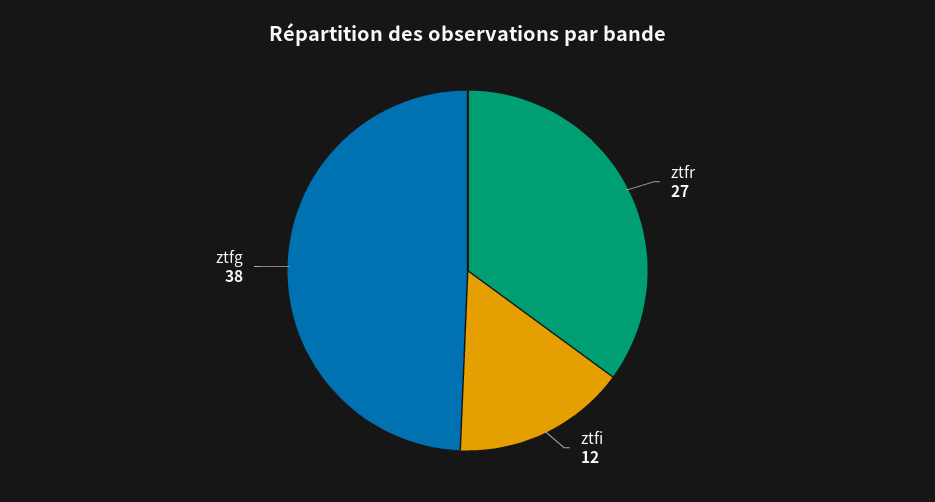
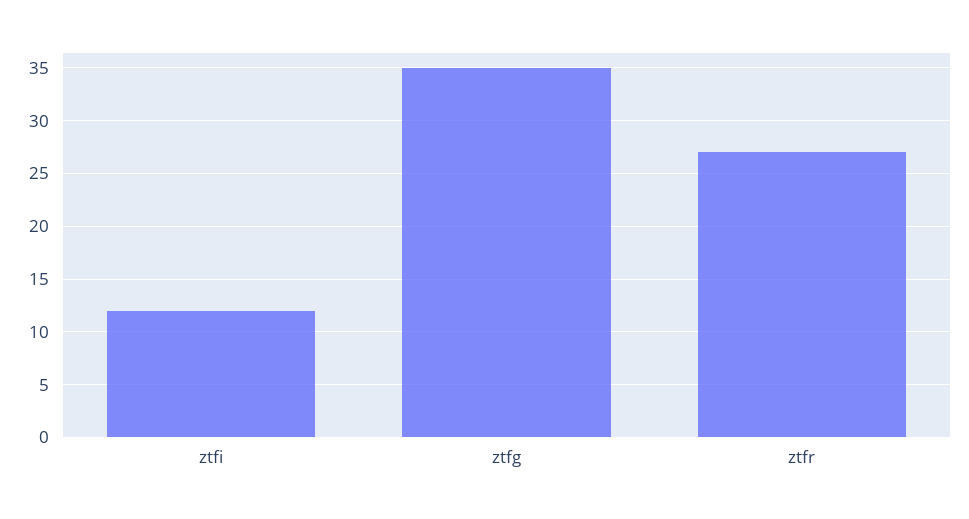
ztfg: 38 -> 35

